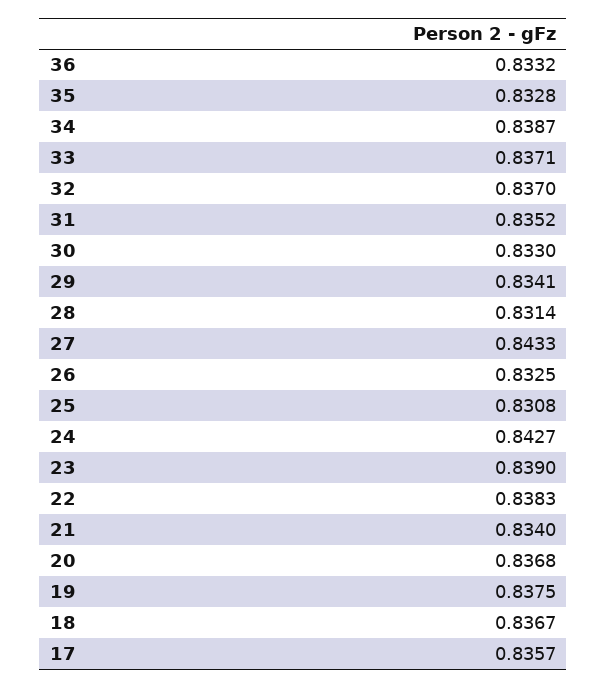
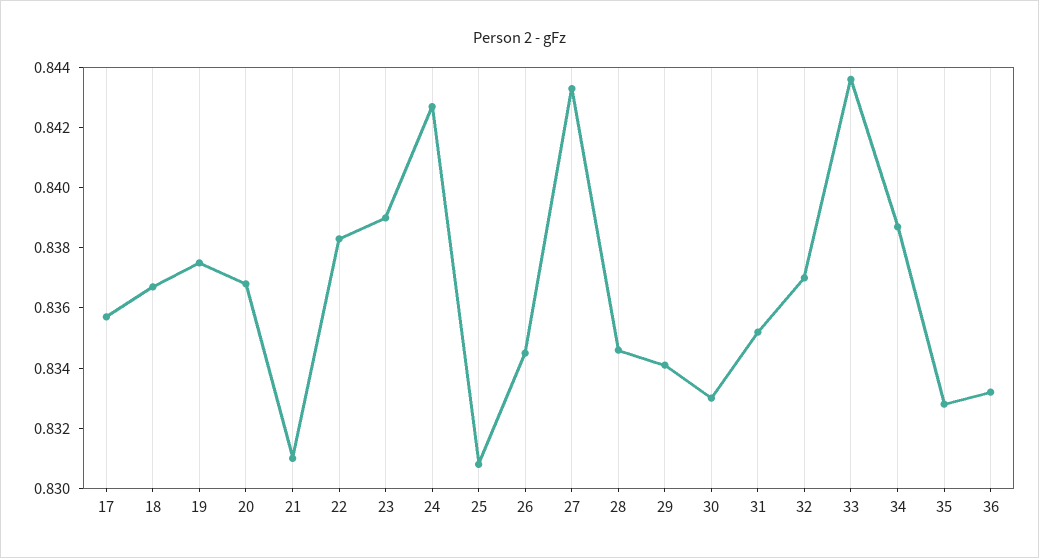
33: 0.8371 -> 0.8435
28: 0.8314 -> 0.8345
26: 0.8325 -> 0.8345
21: 0.834 -> 0.831

